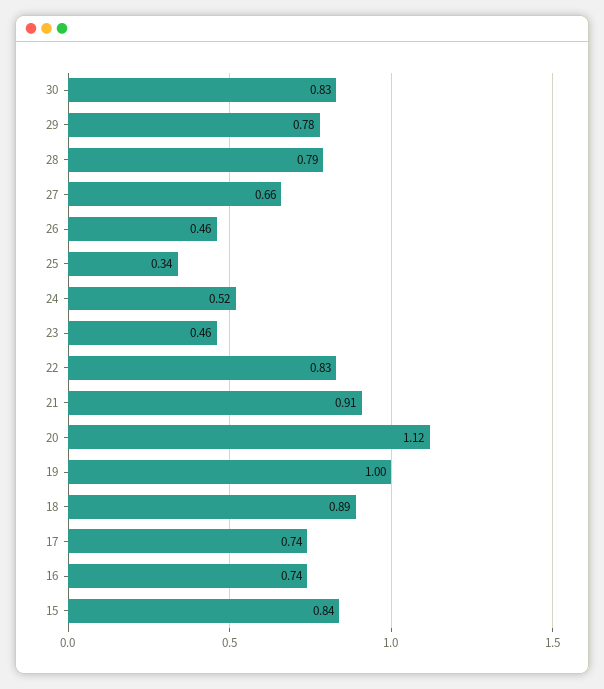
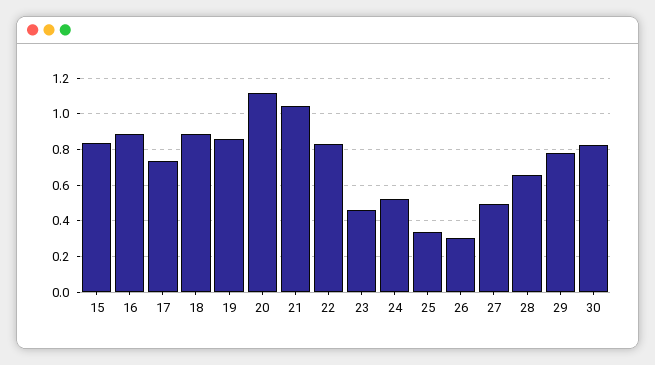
28: 0.79 -> 0.65
27: 0.66 -> 0.5
26: 0.46 -> 0.3
21: 0.91 -> 1.05
19: 1 -> 0.85
16: 0.74 -> 0.9

